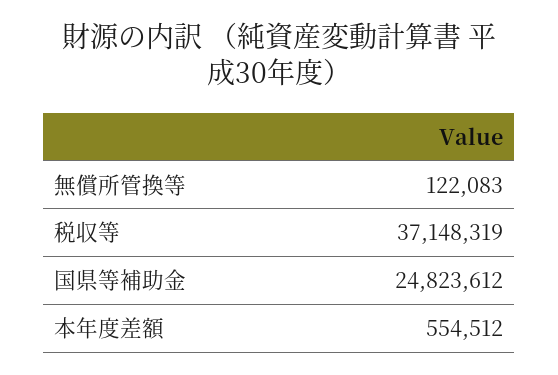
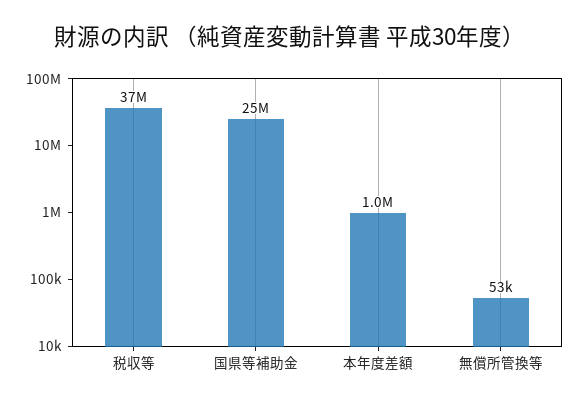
無償所管換等: 122083 -> 53000
本年度差額: 554512 -> 1000000

